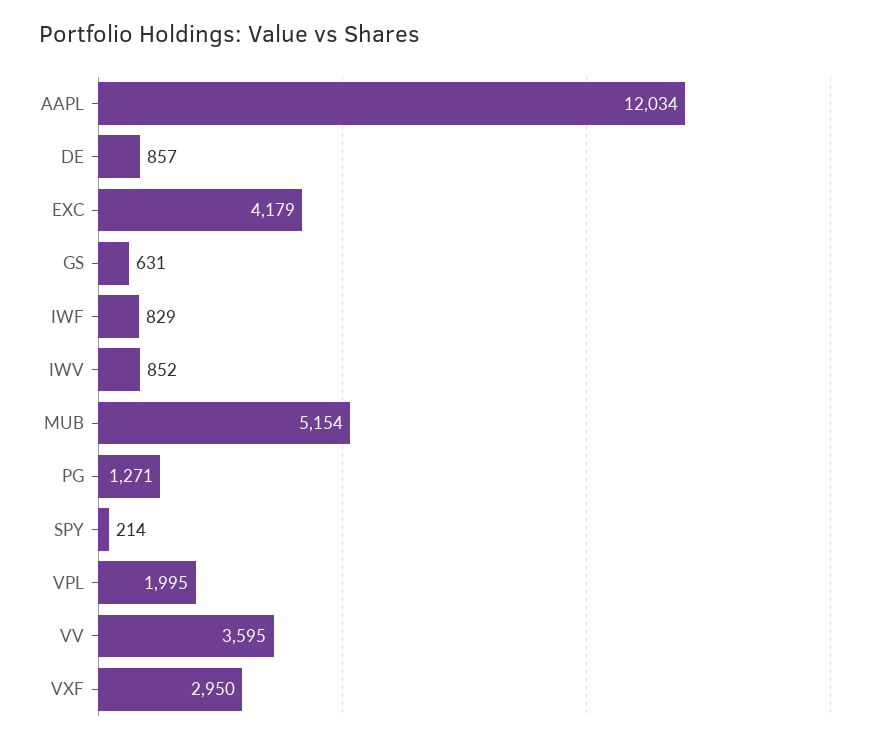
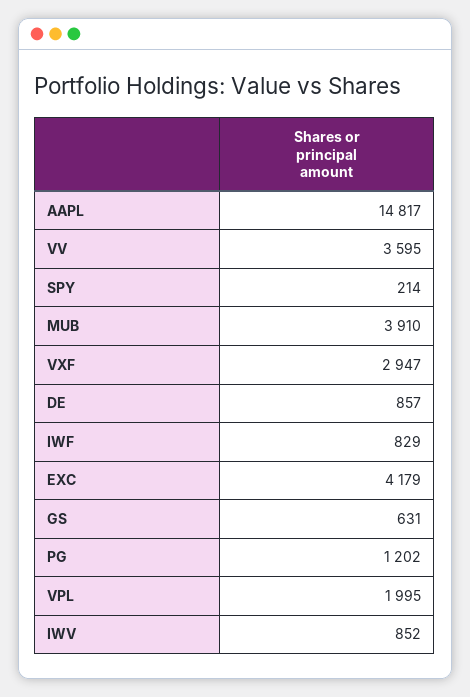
AAPL: 12034 -> 14817
MUB: 5154 -> 3910
PG: 1271 -> 1202
VXF: 2950 -> 2947

